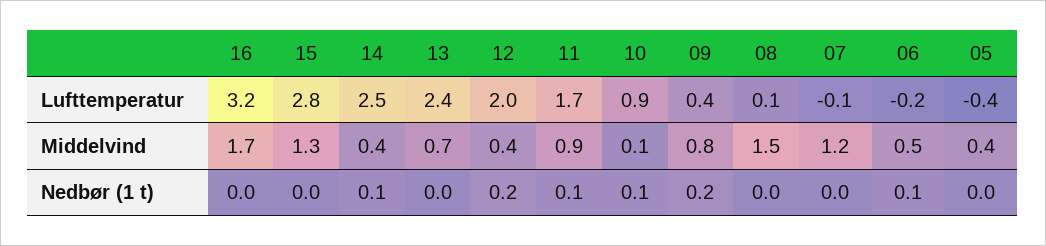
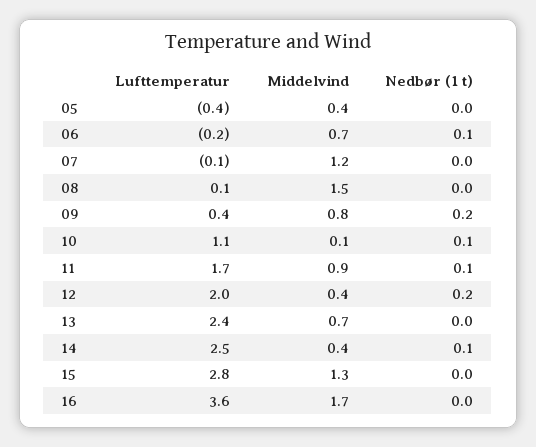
16, Lufttemperatur: 3.2 -> 3.6
10, Lufttemperatur: 0.9 -> 1.1
06, Middelvind: 0.5 -> 0.7

